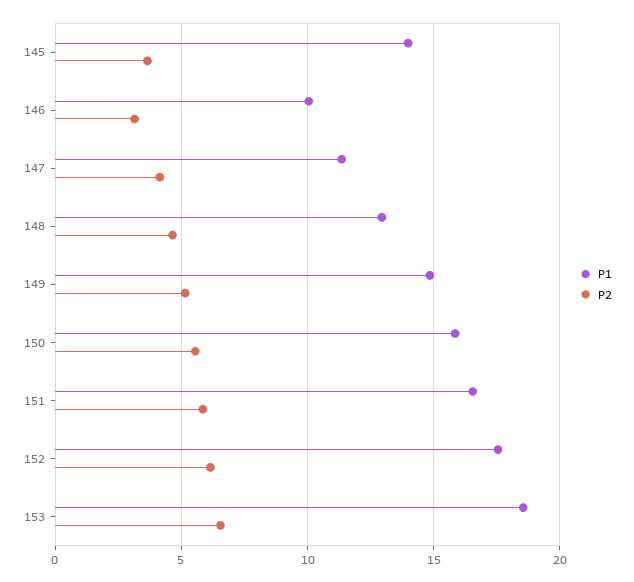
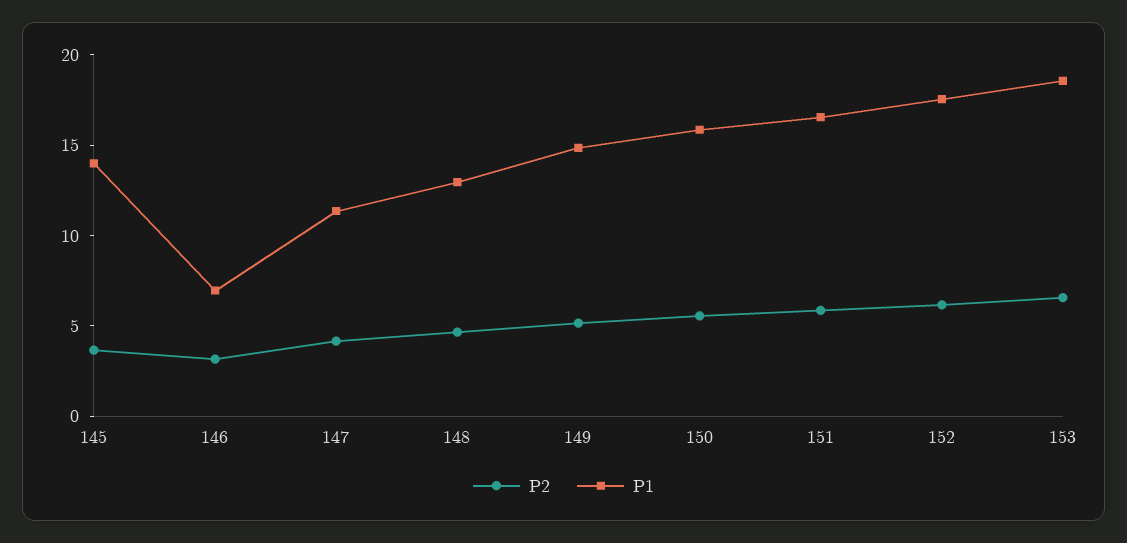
P1, 146: 10 -> 7

